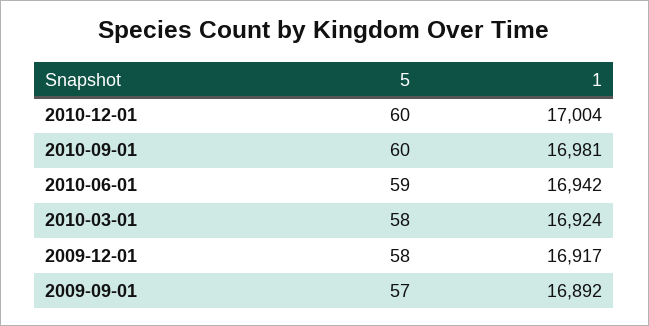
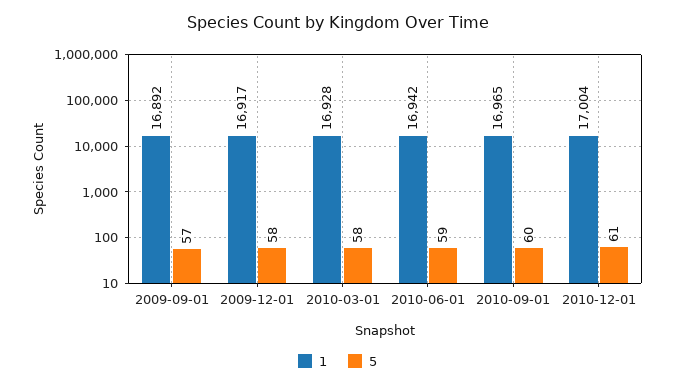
5, 2010-12-01: 60 -> 61
1, 2010-09-01: 16981 -> 16965
1, 2010-03-01: 16924 -> 16928

